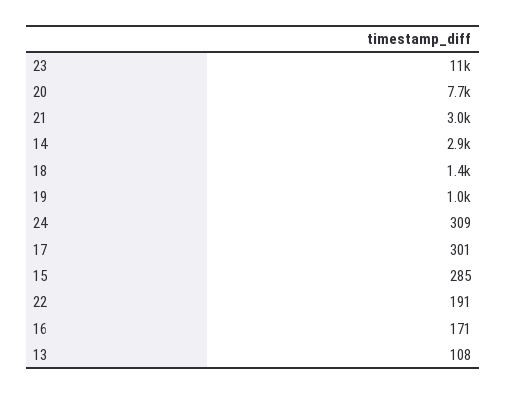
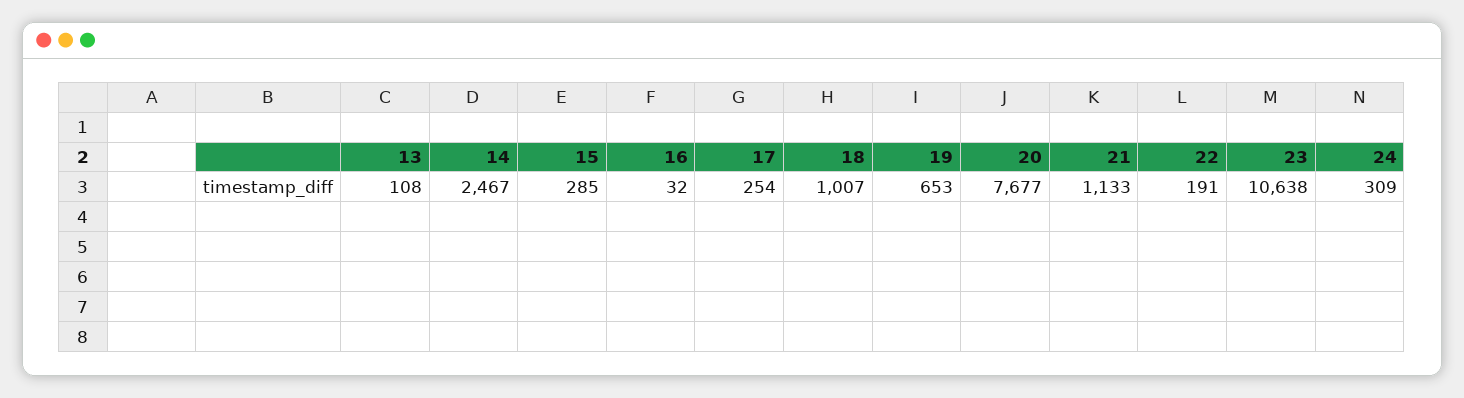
21: 3000 -> 1133
14: 2900 -> 2467
18: 1400 -> 1007
19: 1000 -> 653
17: 301 -> 254
16: 171 -> 32

